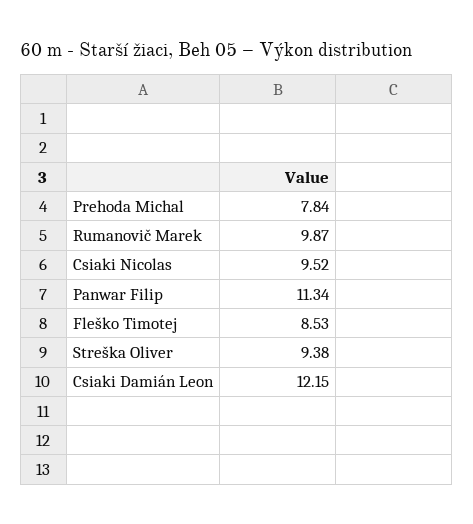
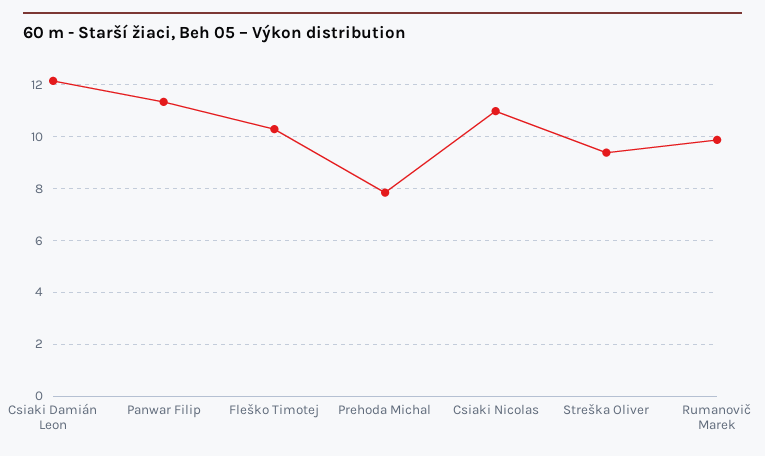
Csiaki Nicolas: 9.52 -> 11
Fleško Timotej: 8.53 -> 10.25

